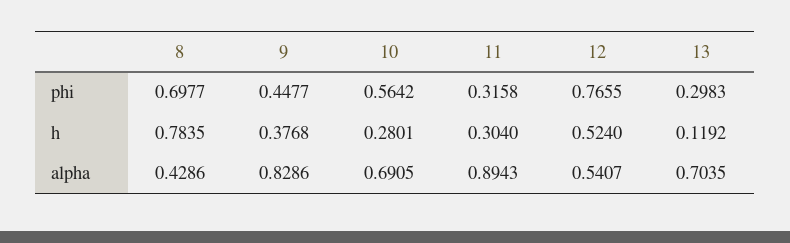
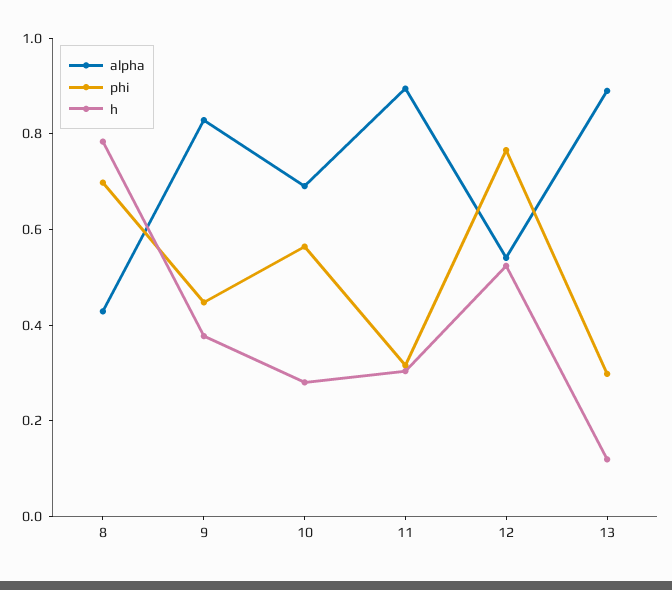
alpha, 13: 0.7035 -> 0.9

